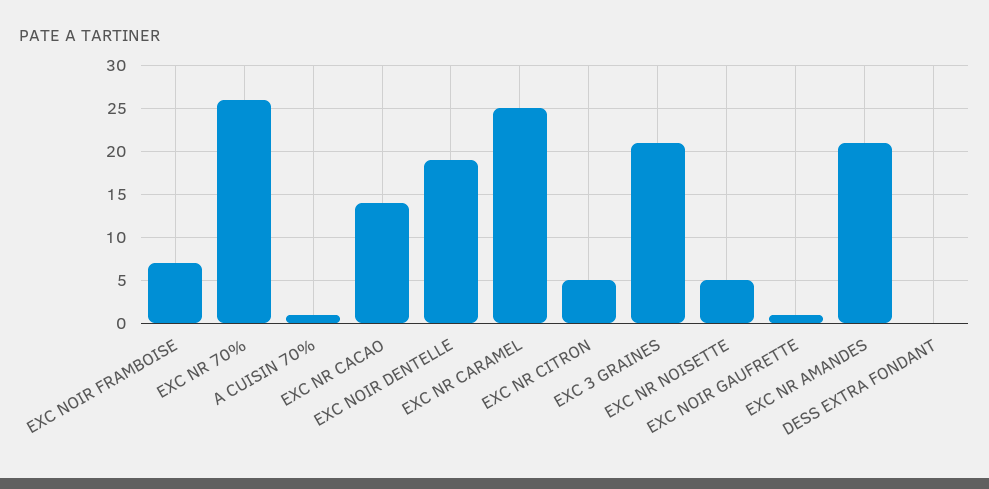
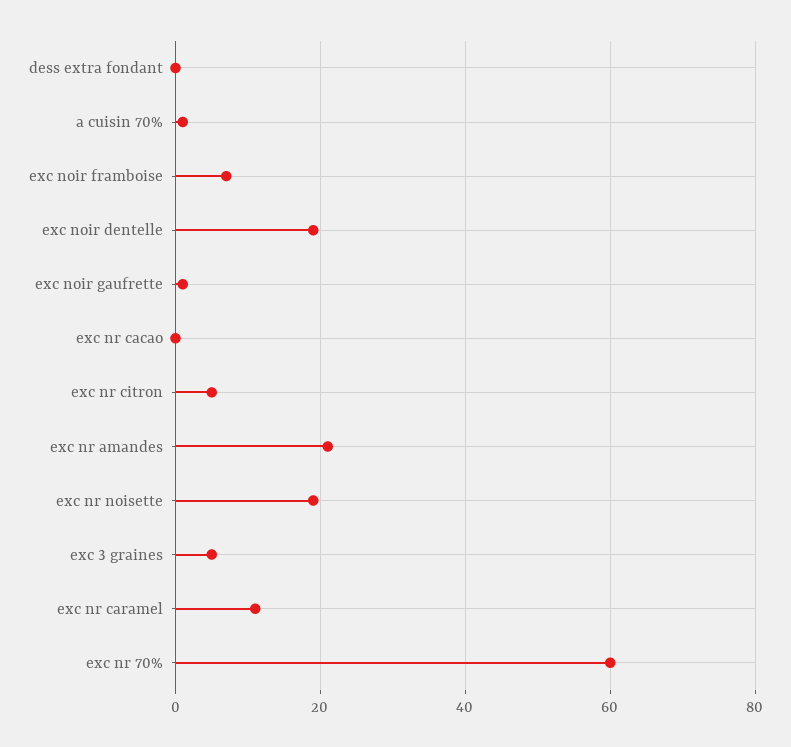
EXC NR 70%: 26 -> 60
EXC NR CACAO: 14 -> 0
EXC NR CARAMEL: 25 -> 10
EXC 3 GRAINES: 21 -> 5
EXC NR NOISETTE: 5 -> 20

